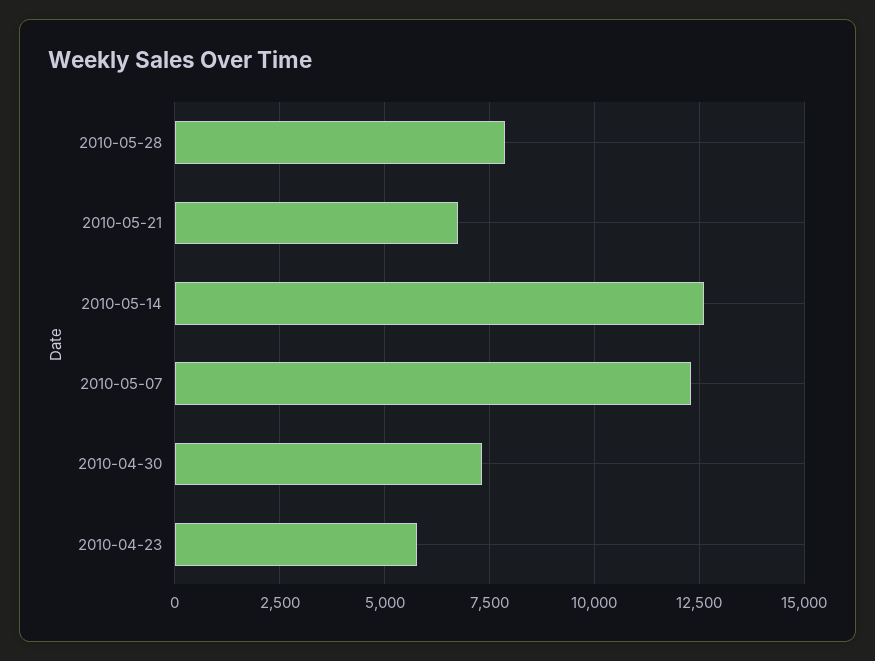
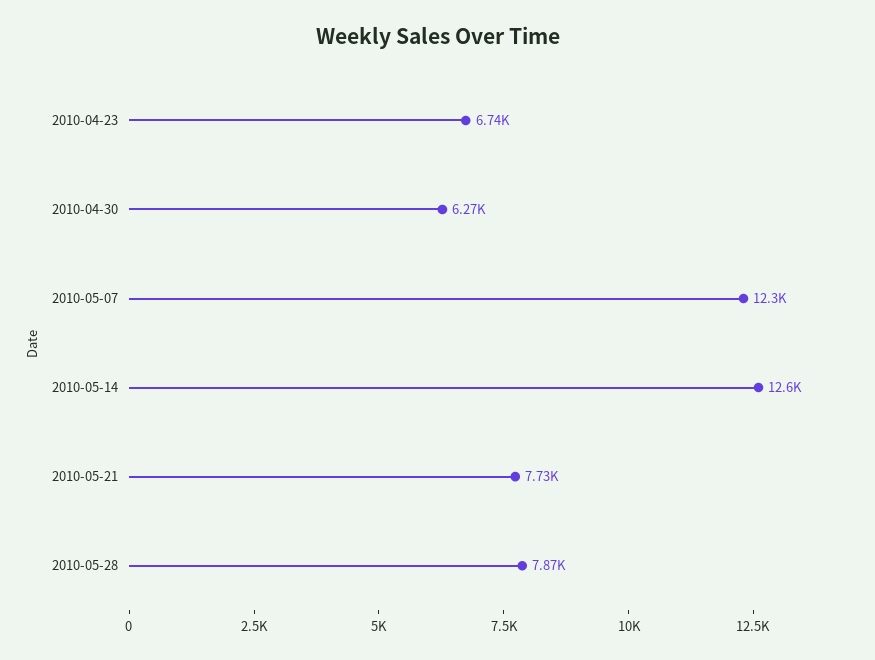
2010-05-21: 6750 -> 7730
2010-04-30: 7250 -> 6270
2010-04-23: 5750 -> 6740

